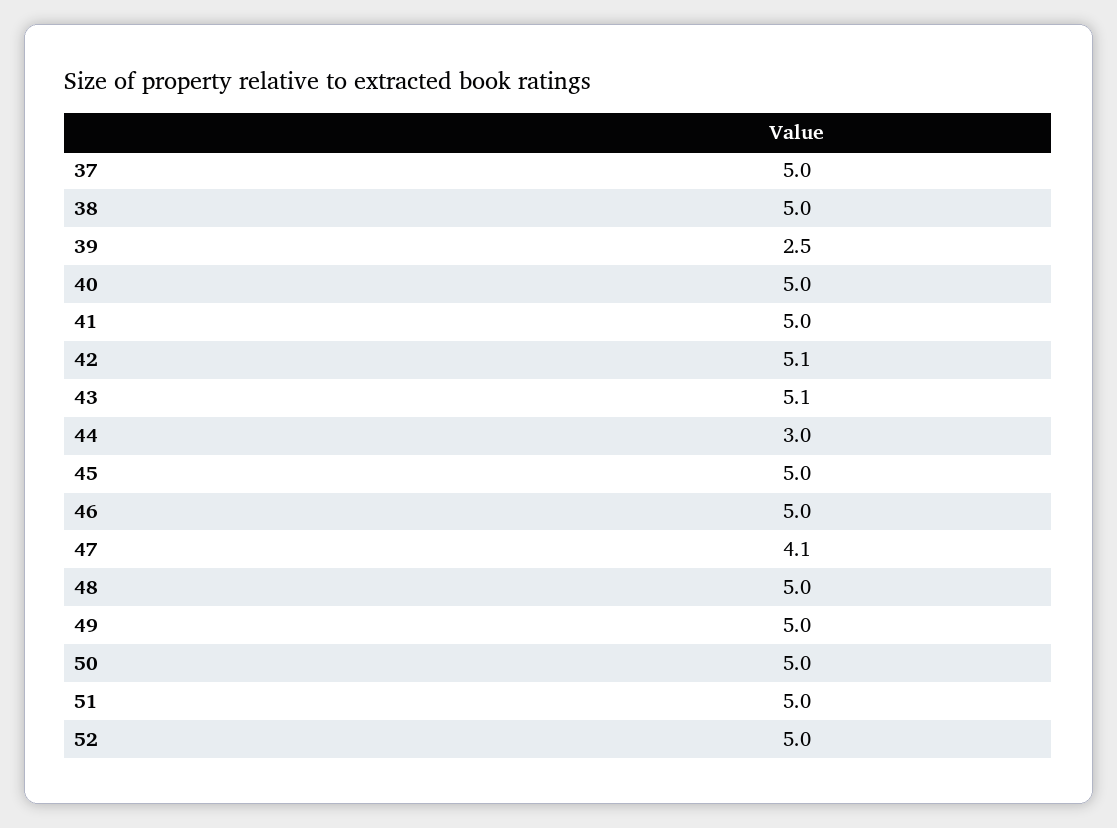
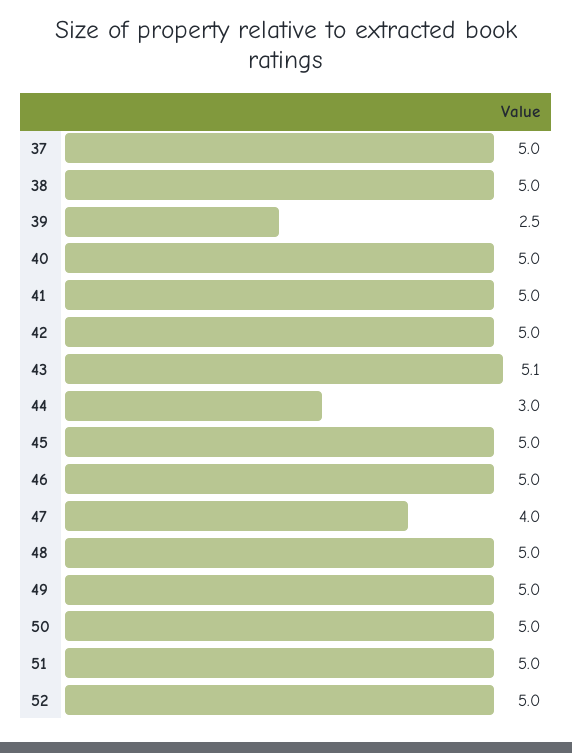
42: 5.1 -> 5
47: 4.1 -> 4

